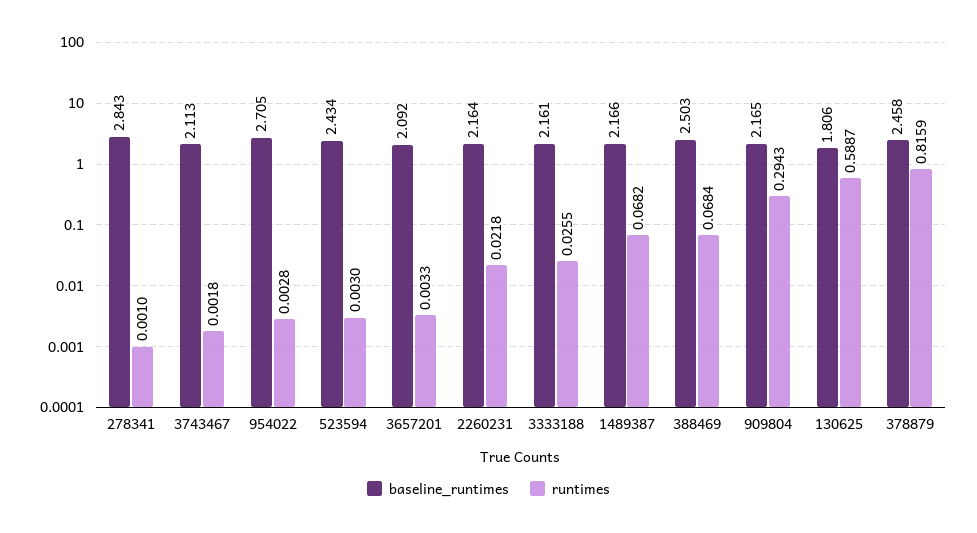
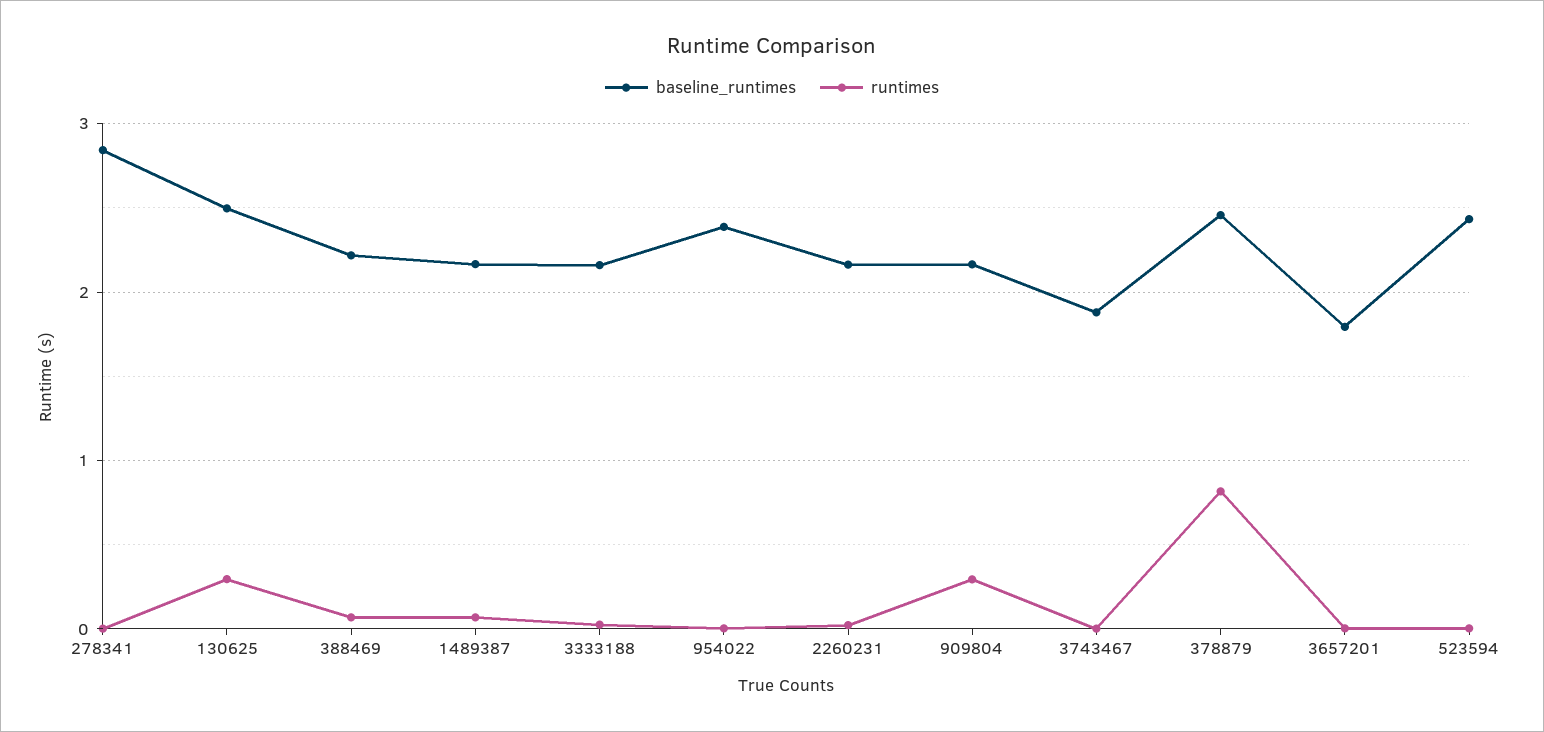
baseline_runtimes, 3743467: 2.113 -> 1.9
baseline_runtimes, 954022: 2.705 -> 2.4
baseline_runtimes, 3657201: 2.092 -> 1.8
baseline_runtimes, 388469: 2.503 -> 2.2
baseline_runtimes, 130625: 1.806 -> 2.5
runtimes, 130625: 0.5887 -> 0.3

